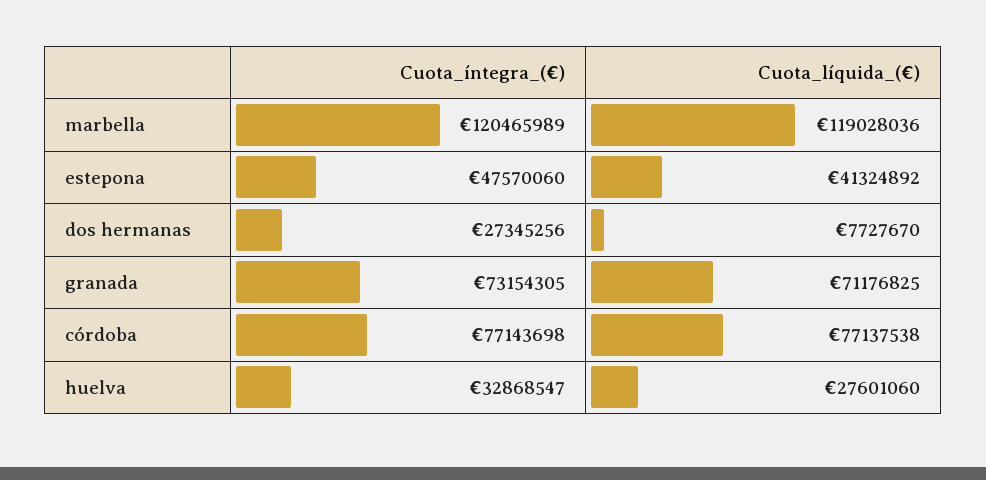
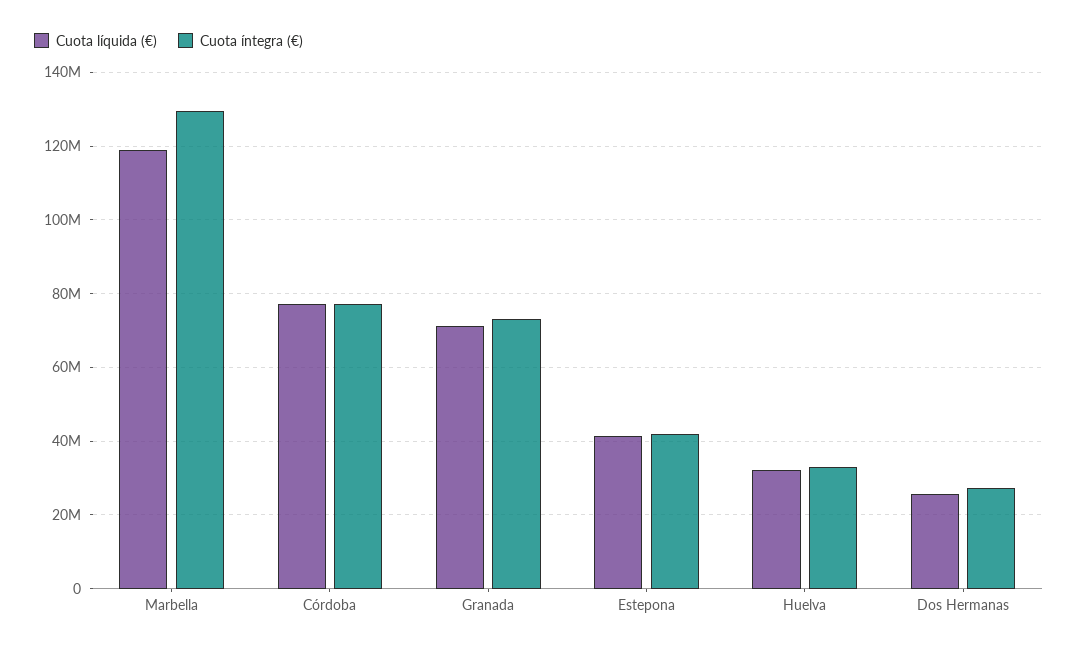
Cuota_íntegra_(€), marbella: 120465989 -> 130000000
Cuota_íntegra_(€), estepona: 47570060 -> 42000000
Cuota_líquida_(€), dos hermanas: 7727670 -> 26000000
Cuota_líquida_(€), huelva: 27601060 -> 32000000

